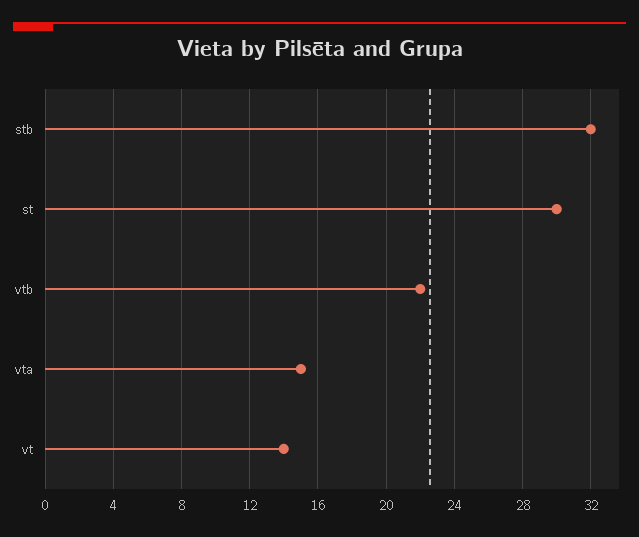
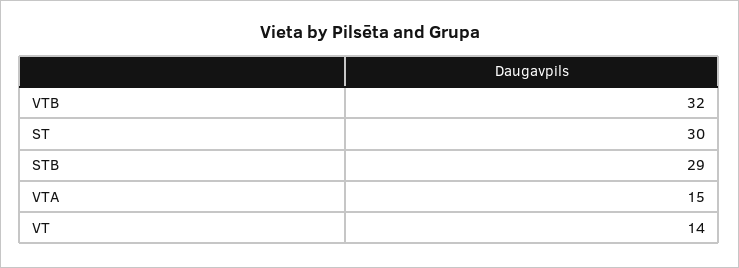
stb: 32 -> 29
vtb: 22 -> 32

